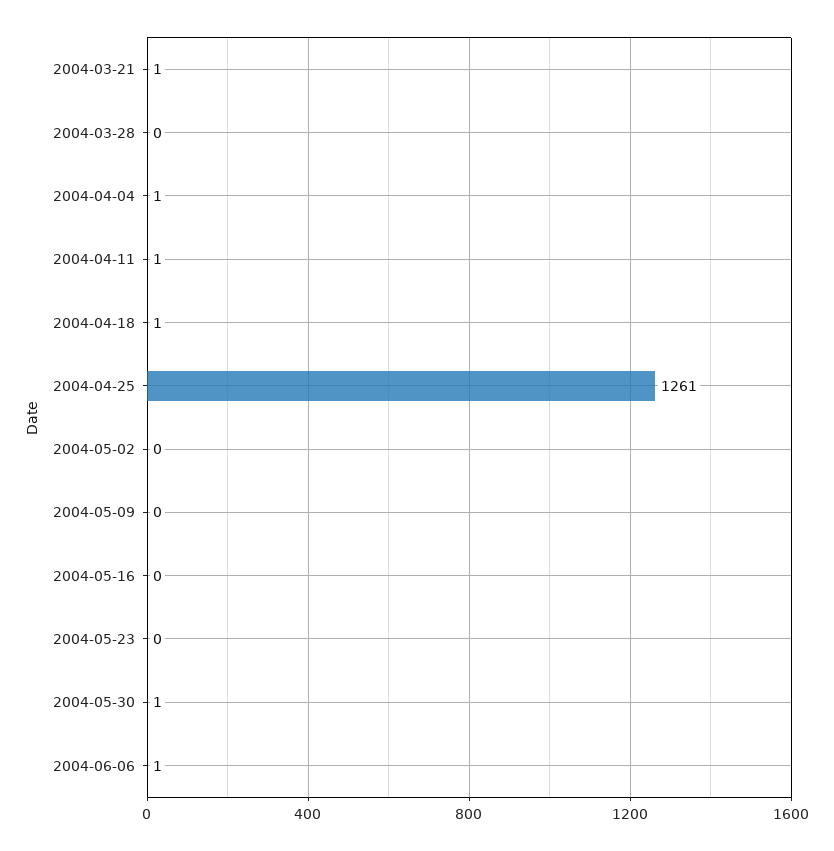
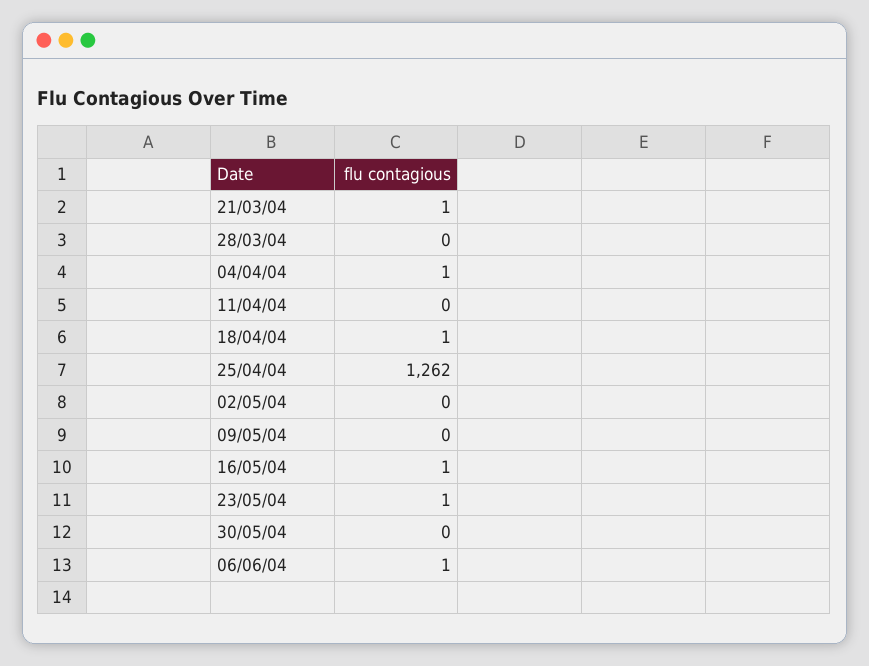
2004-04-11: 1 -> 0
2004-04-25: 1261 -> 1262
2004-05-16: 0 -> 1
2004-05-23: 0 -> 1
2004-05-30: 1 -> 0

